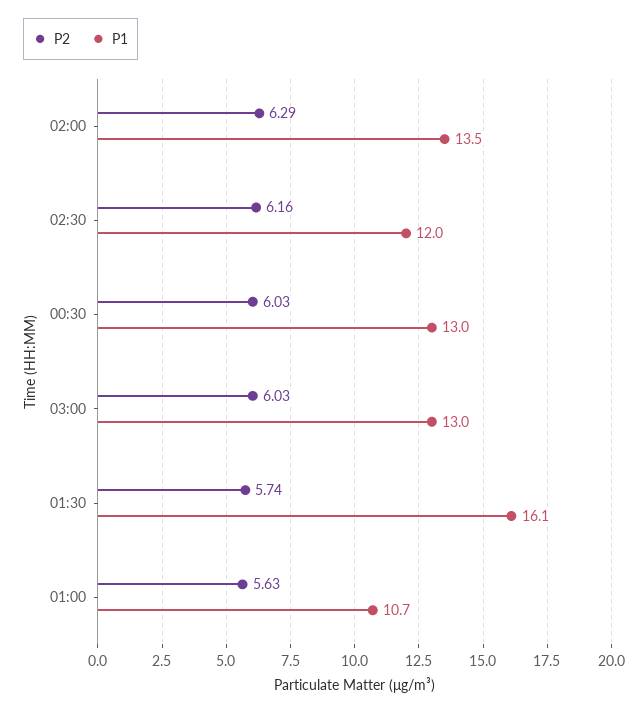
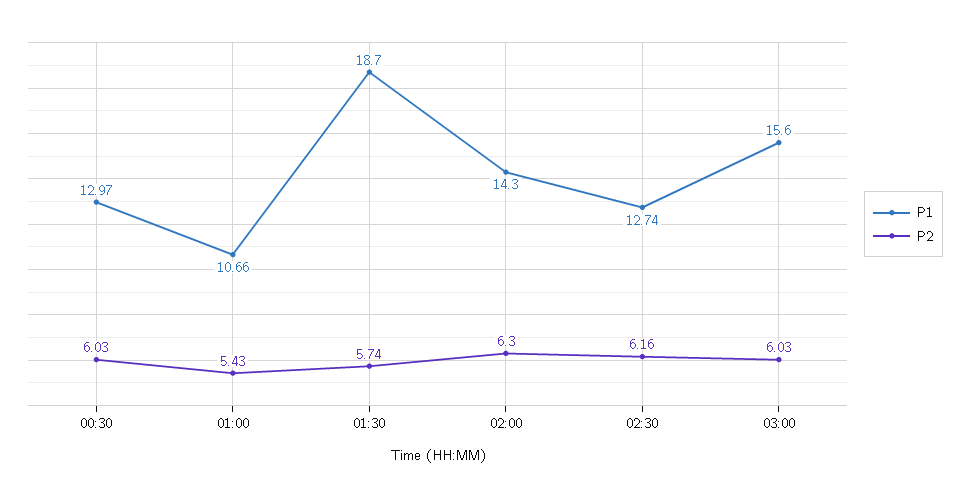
P2, 02:00: 6.29 -> 6.3
P1, 02:00: 13.5 -> 14.3
P1, 02:30: 12 -> 12.74
P1, 03:00: 13 -> 15.6
P1, 01:30: 16.1 -> 18.7
P2, 01:00: 5.63 -> 5.43

